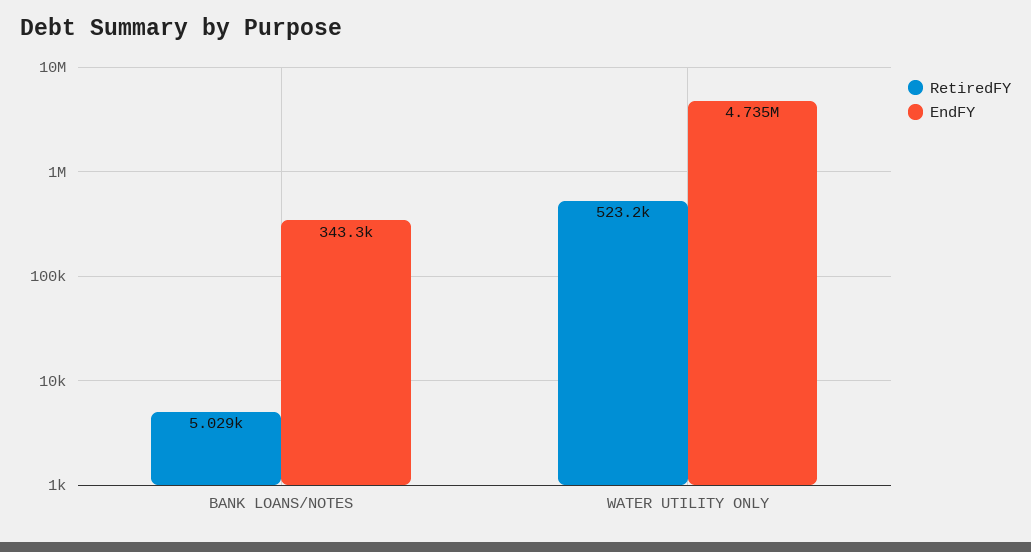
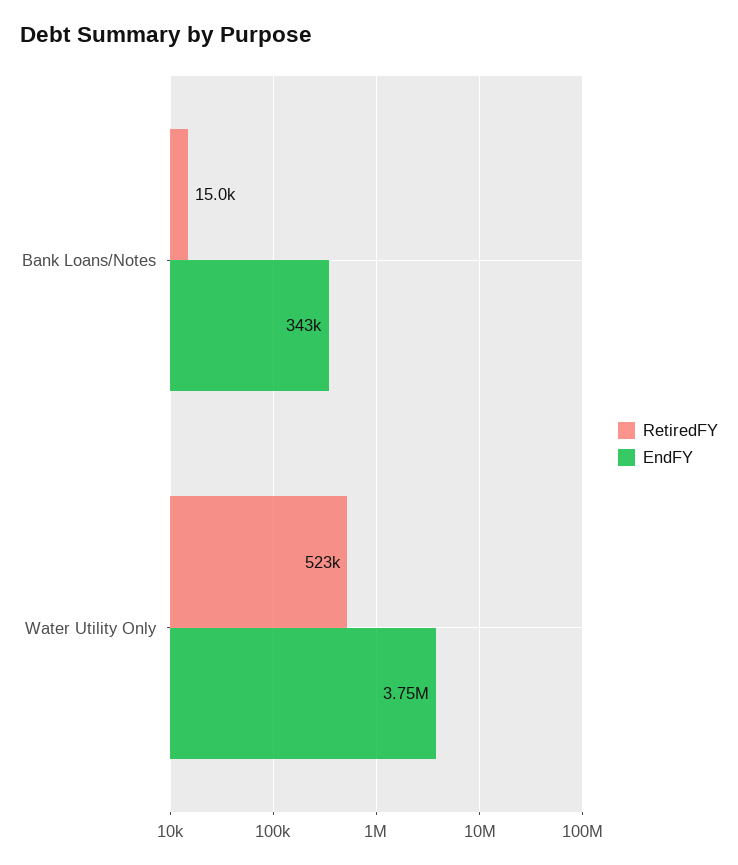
RetiredFY, BANK LOANS/NOTES: 5029 -> 15000
EndFY, WATER UTILITY ONLY: 4735000 -> 3750000

